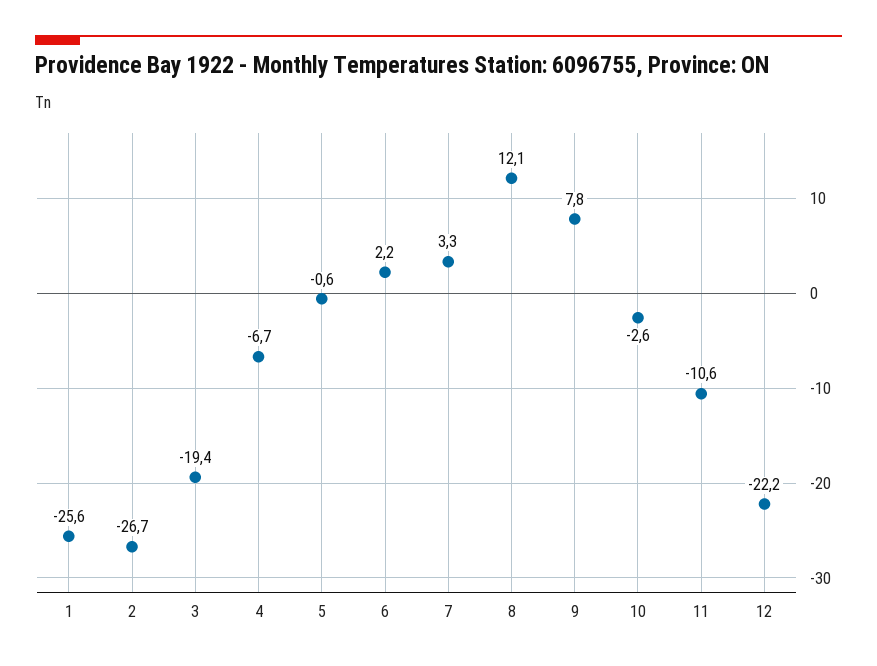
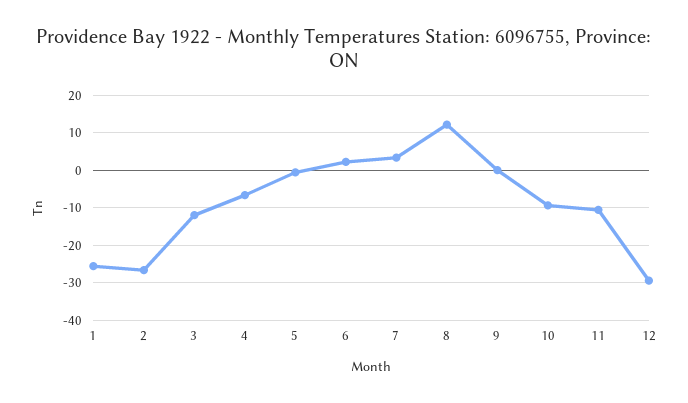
3: -19.4 -> -12
9: 7.8 -> 0
10: -2.6 -> -10
12: -22.2 -> -30

